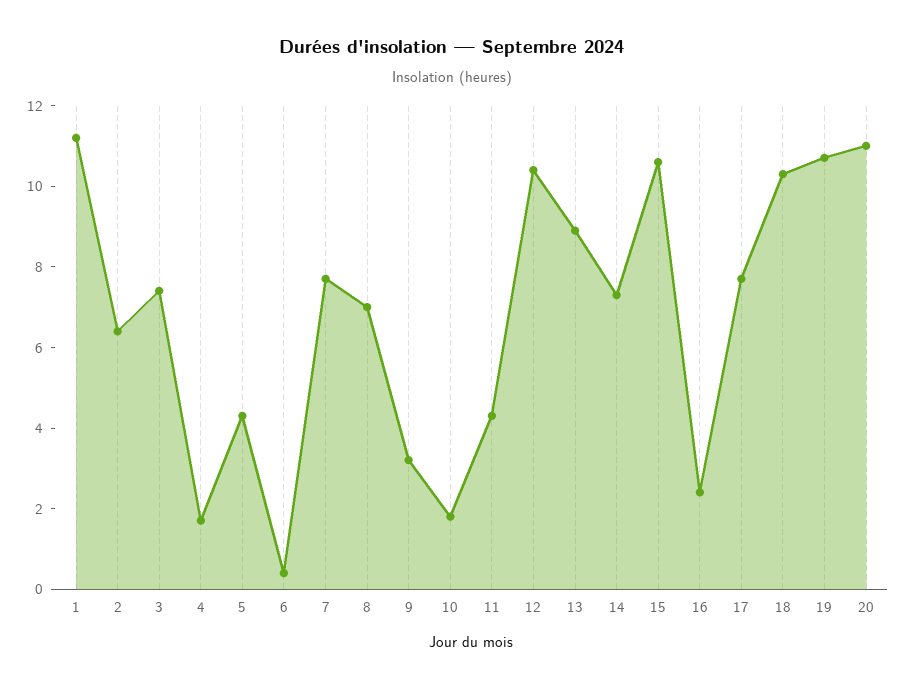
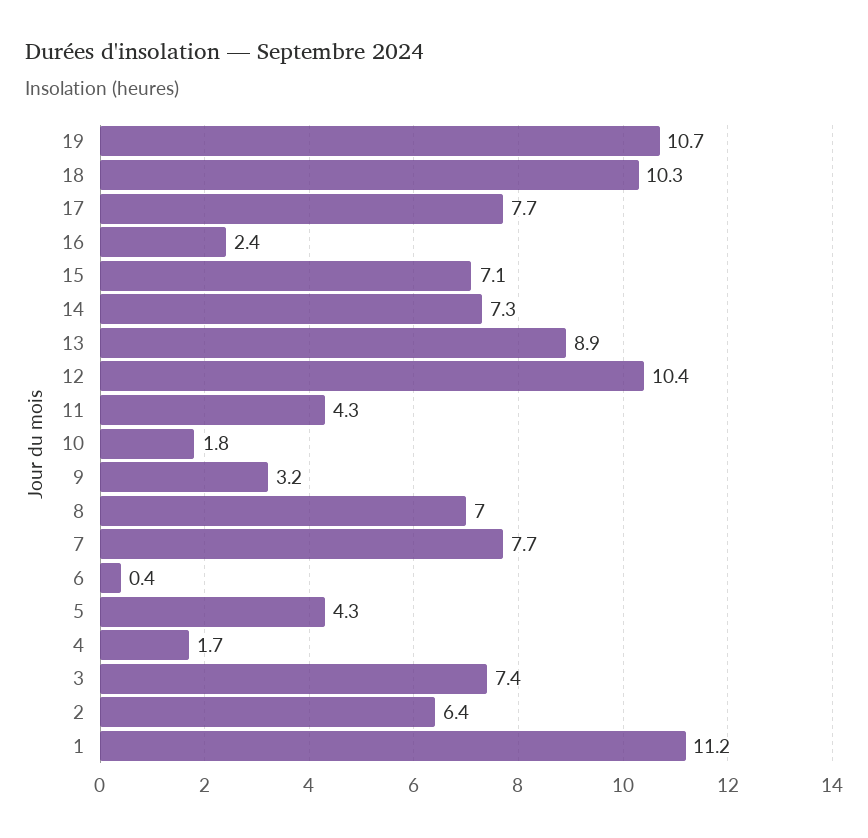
15: 10.5 -> 7.1
20: 11 -> none

